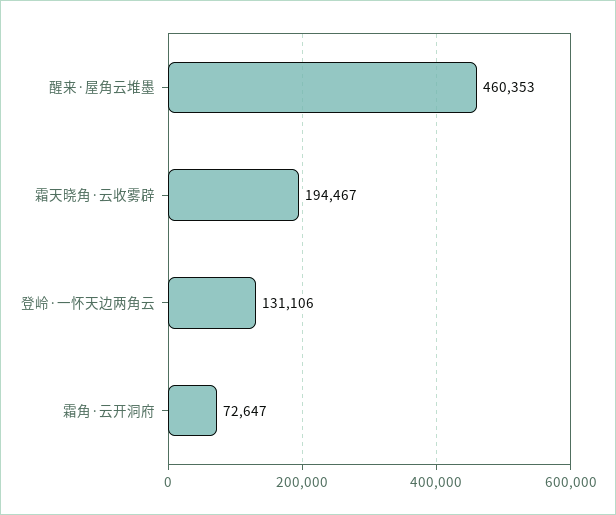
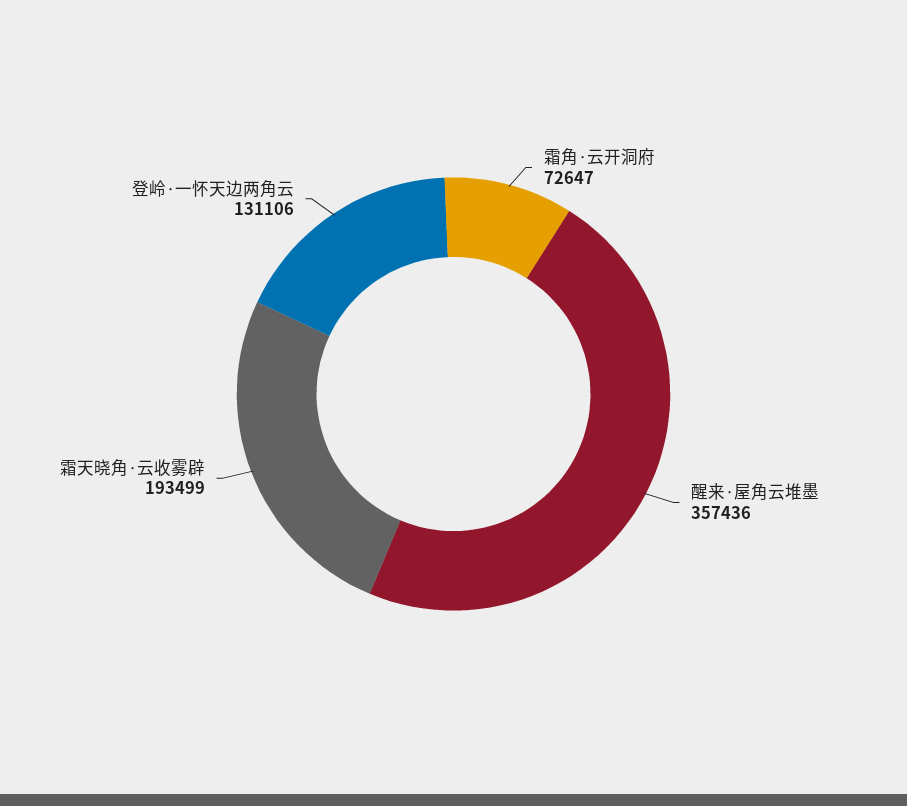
醒来·屋角云堆墨: 460353 -> 357436
霜天晓角·云收雾辟: 194467 -> 193499

